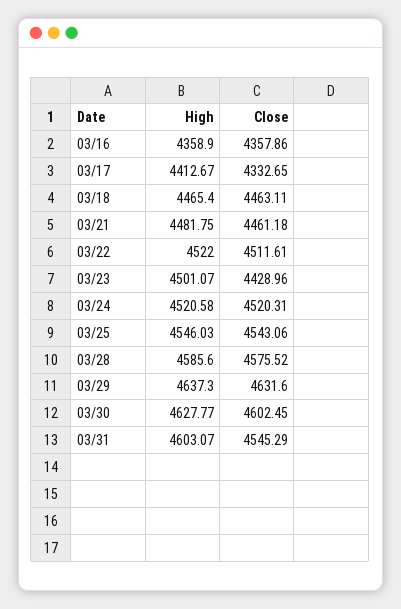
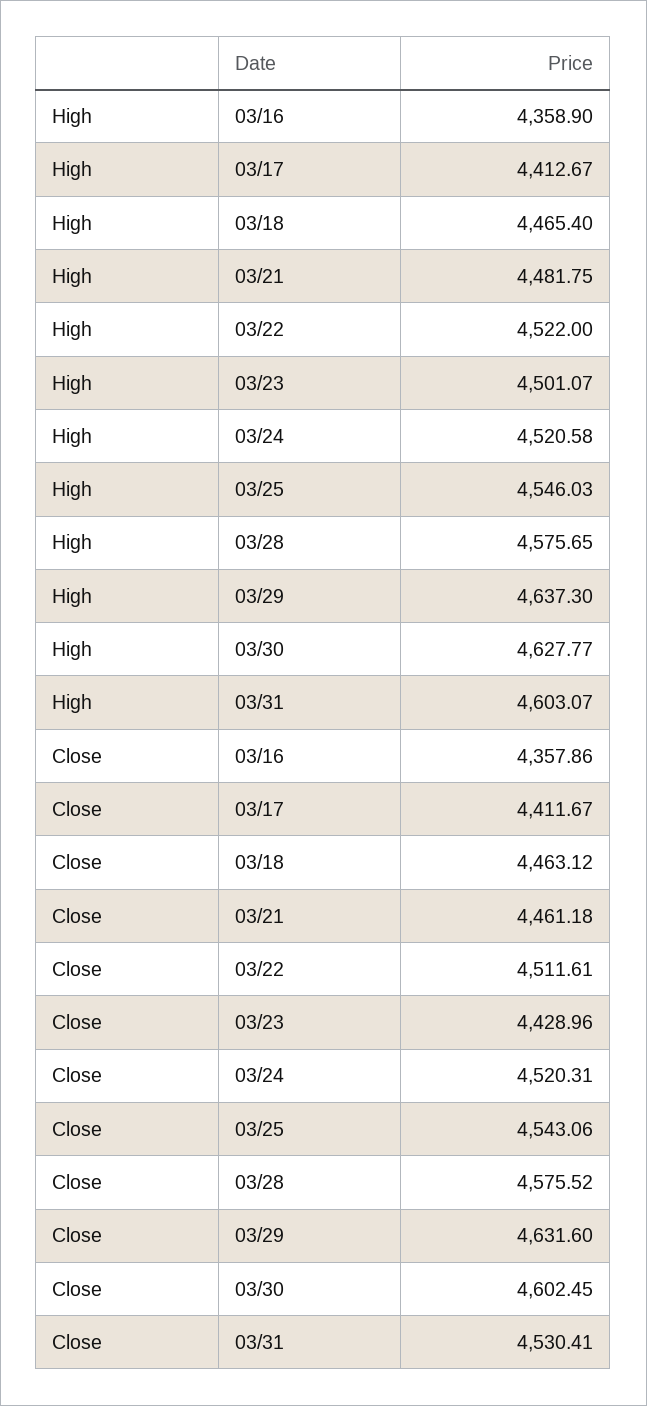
Close, 03/17: 4332.65 -> 4411.67
Close, 03/18: 4463.11 -> 4463.12
High, 03/28: 4585.6 -> 4575.65
Close, 03/31: 4545.29 -> 4530.41

